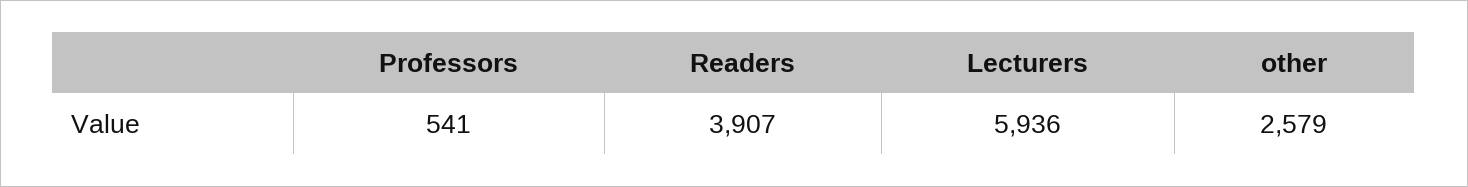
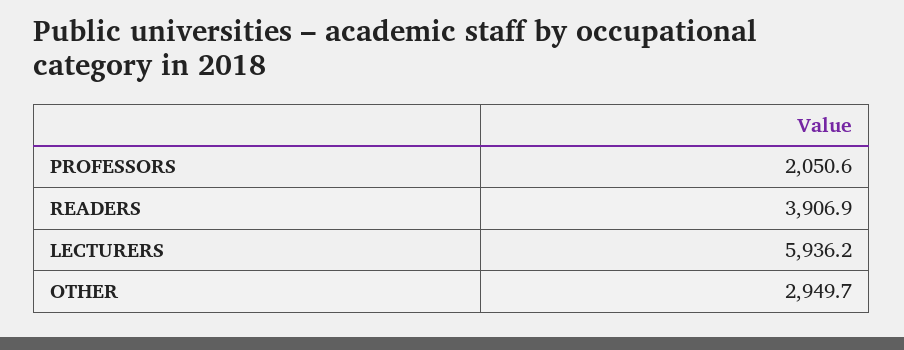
Professors: 541 -> 2050.6
other: 2579 -> 2949.7

